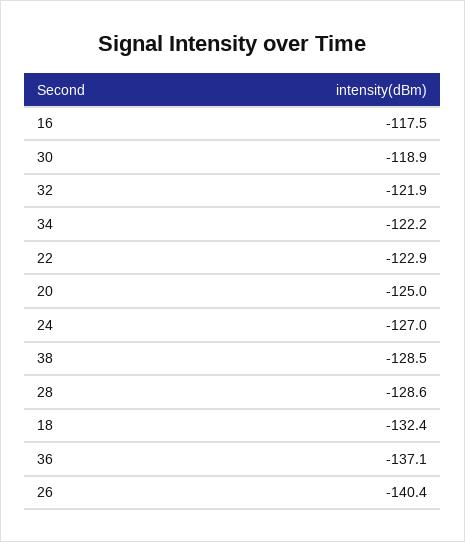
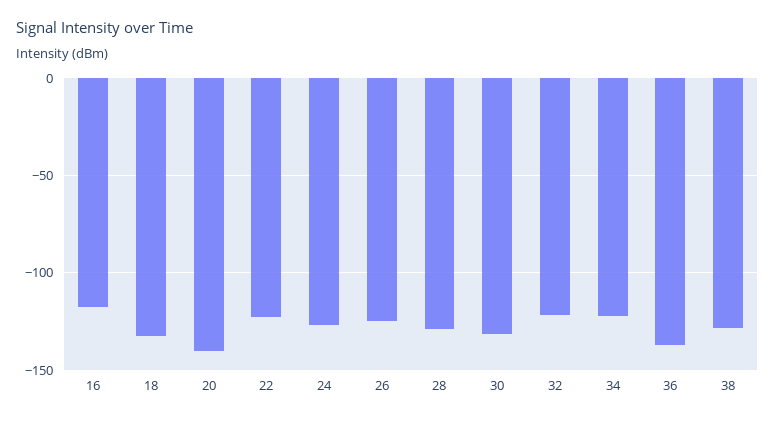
30: -118.9 -> -130
20: -125 -> -140
26: -140.4 -> -125

